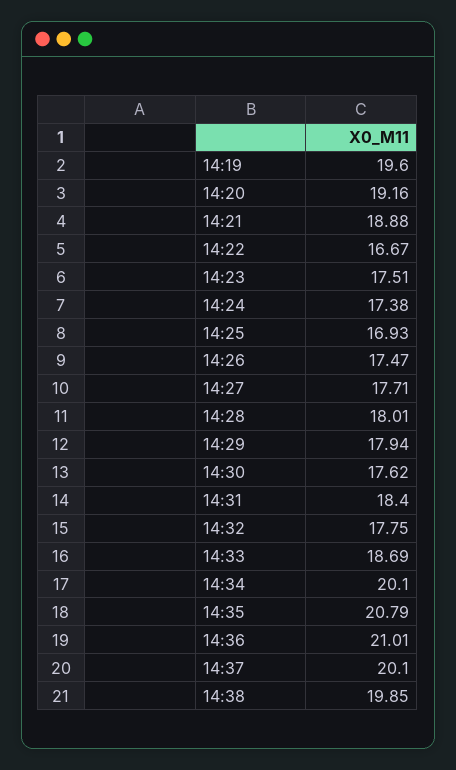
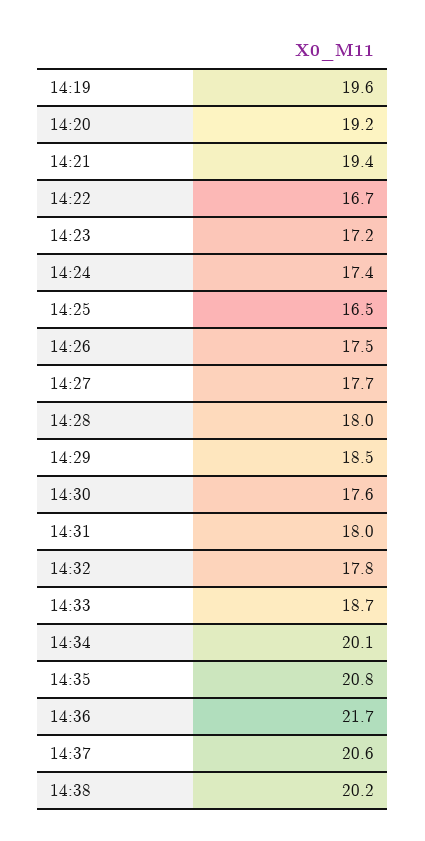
14:21: 18.88 -> 19.4
14:23: 17.51 -> 17.2
14:25: 16.93 -> 16.5
14:29: 17.94 -> 18.5
14:31: 18.4 -> 18
14:36: 21.01 -> 21.7
14:37: 20.1 -> 20.6
14:38: 19.85 -> 20.2

